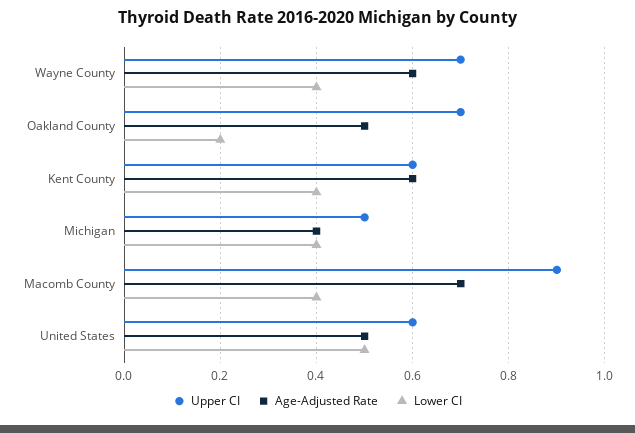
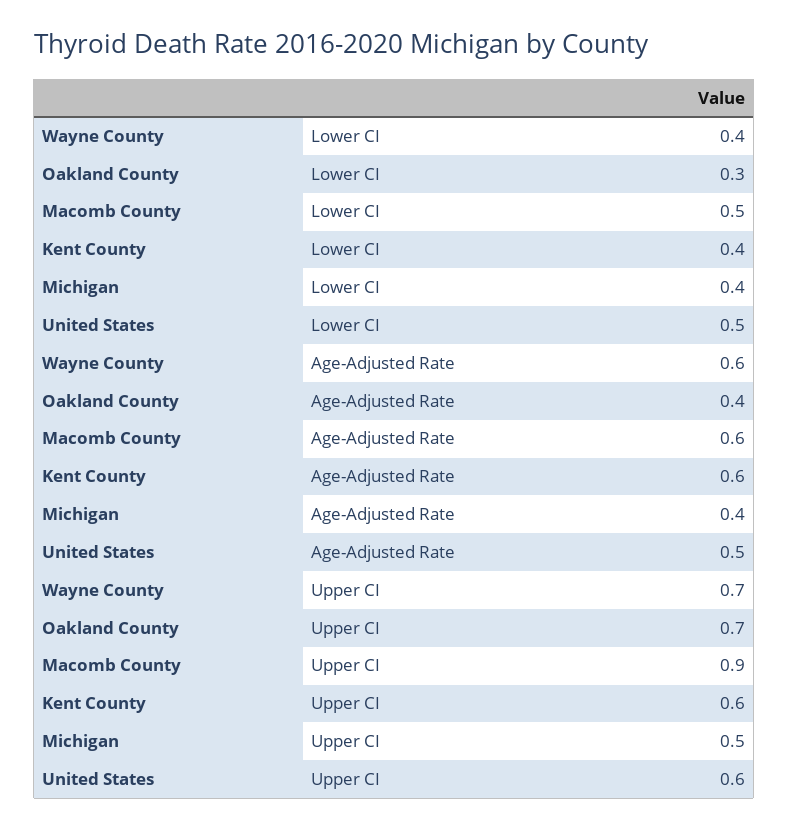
Age-Adjusted Rate, Oakland County: 0.5 -> 0.4
Lower CI, Oakland County: 0.2 -> 0.3
Age-Adjusted Rate, Macomb County: 0.7 -> 0.6
Lower CI, Macomb County: 0.4 -> 0.5

